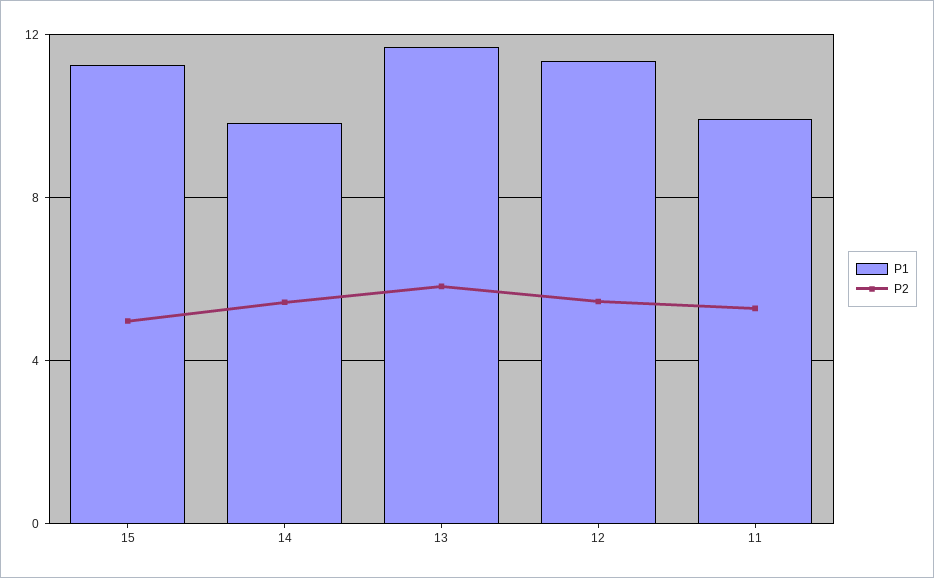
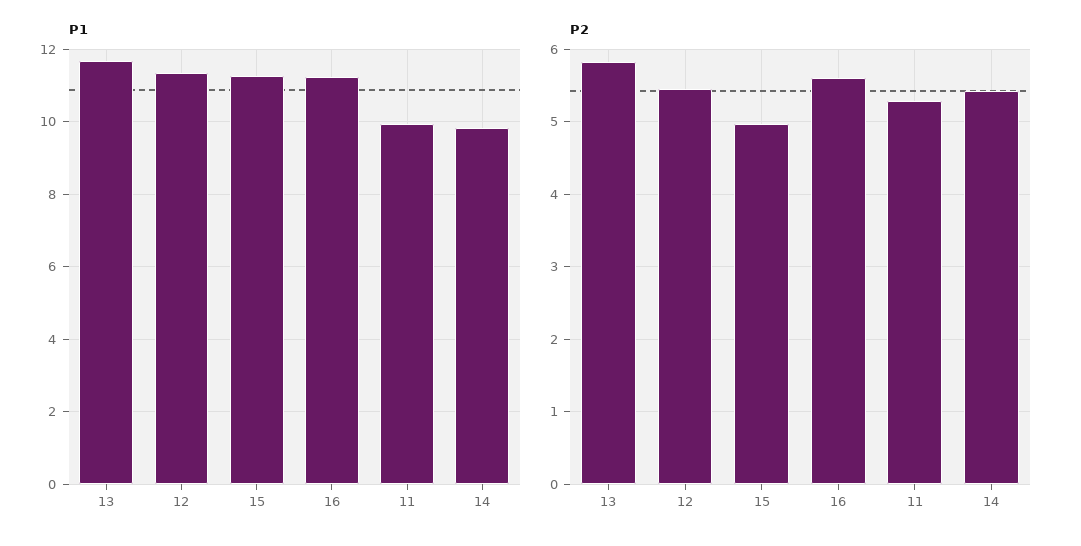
P1, 16: none -> 11.2
P2, 16: none -> 5.6

